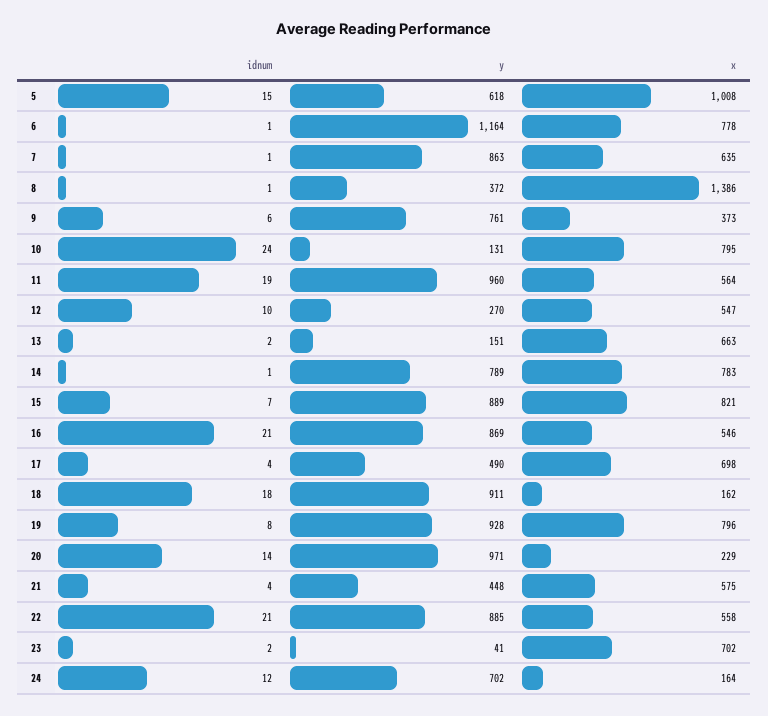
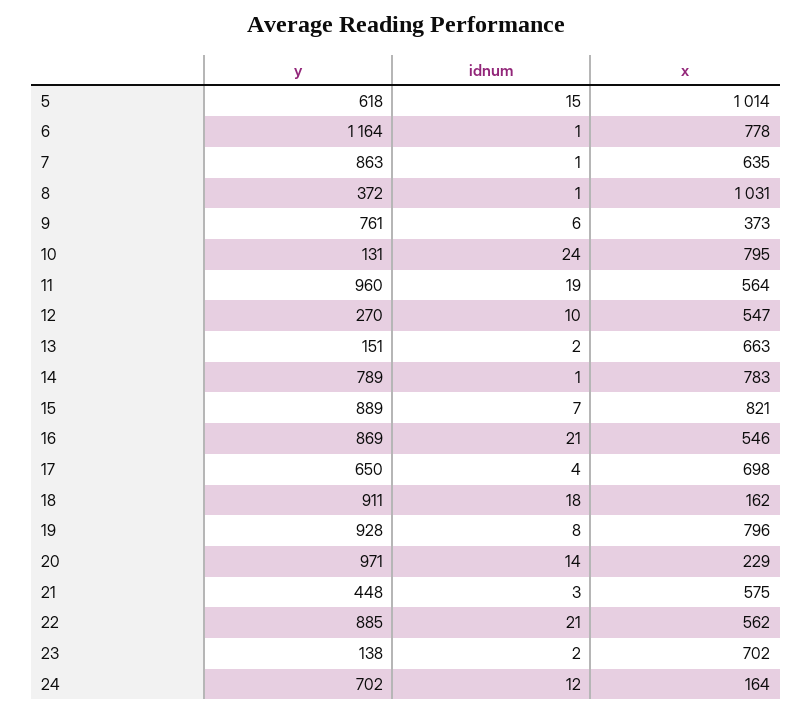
x, 5: 1008 -> 1014
x, 8: 1386 -> 1031
y, 17: 490 -> 650
idnum, 21: 4 -> 3
x, 22: 558 -> 562
y, 23: 41 -> 138

